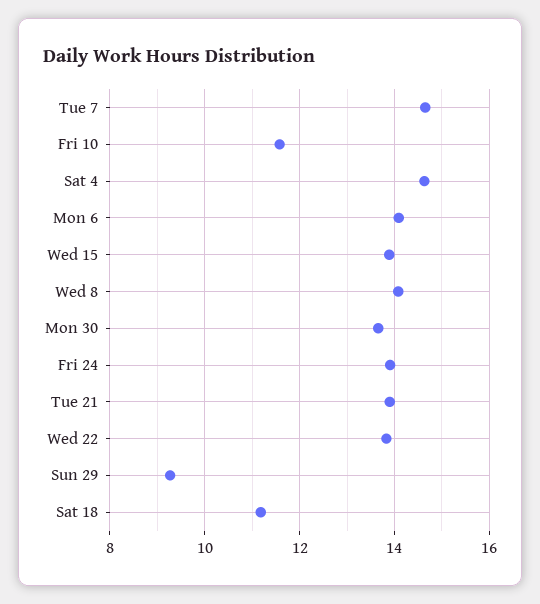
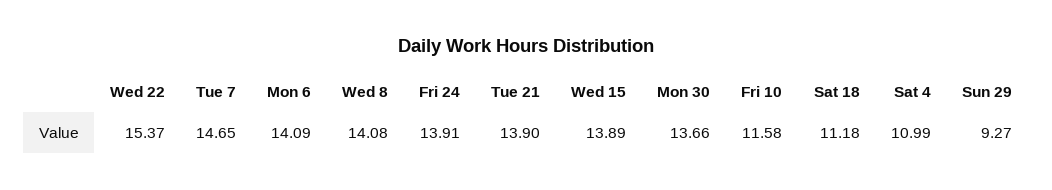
Sat 4: 14.6 -> 10.99
Wed 22: 13.8 -> 15.37

